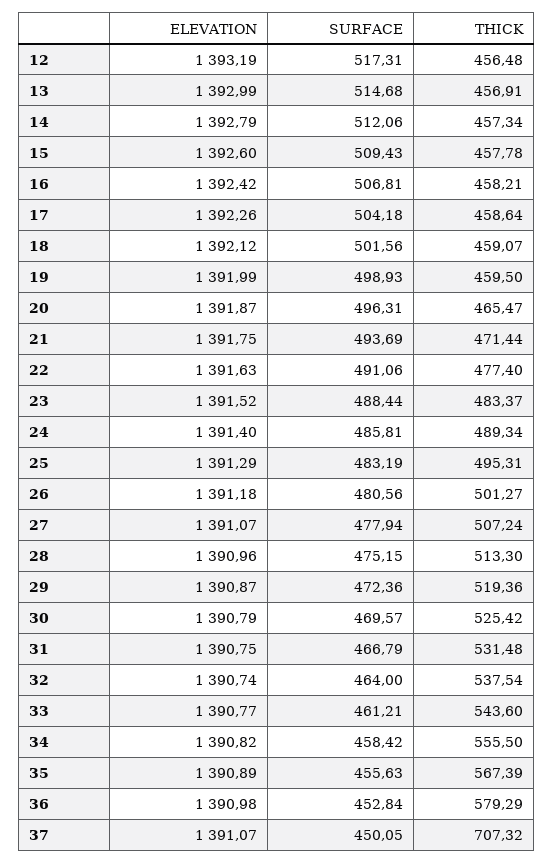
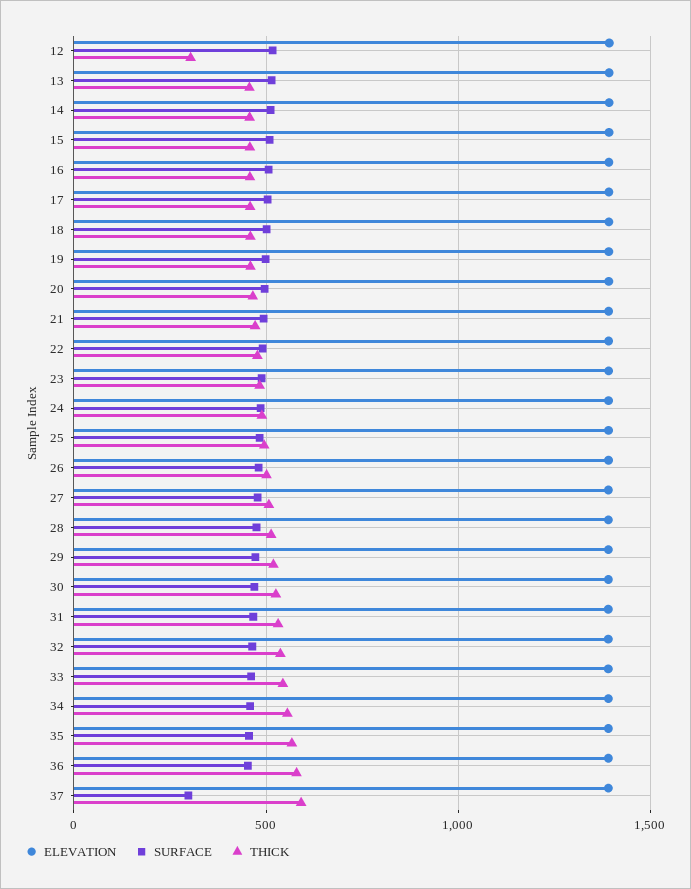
THICK, 12: 456.48 -> 300
SURFACE, 37: 450.05 -> 300
THICK, 37: 707.32 -> 600

